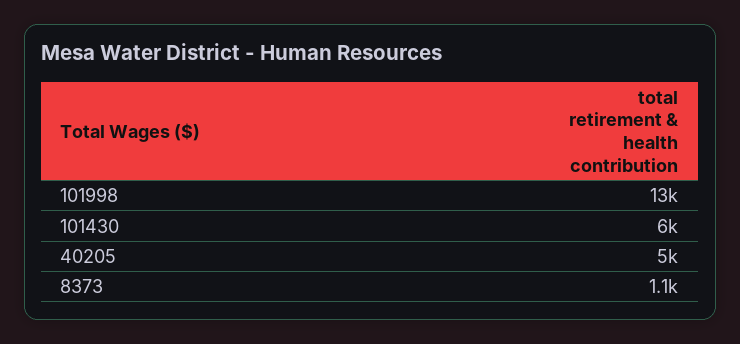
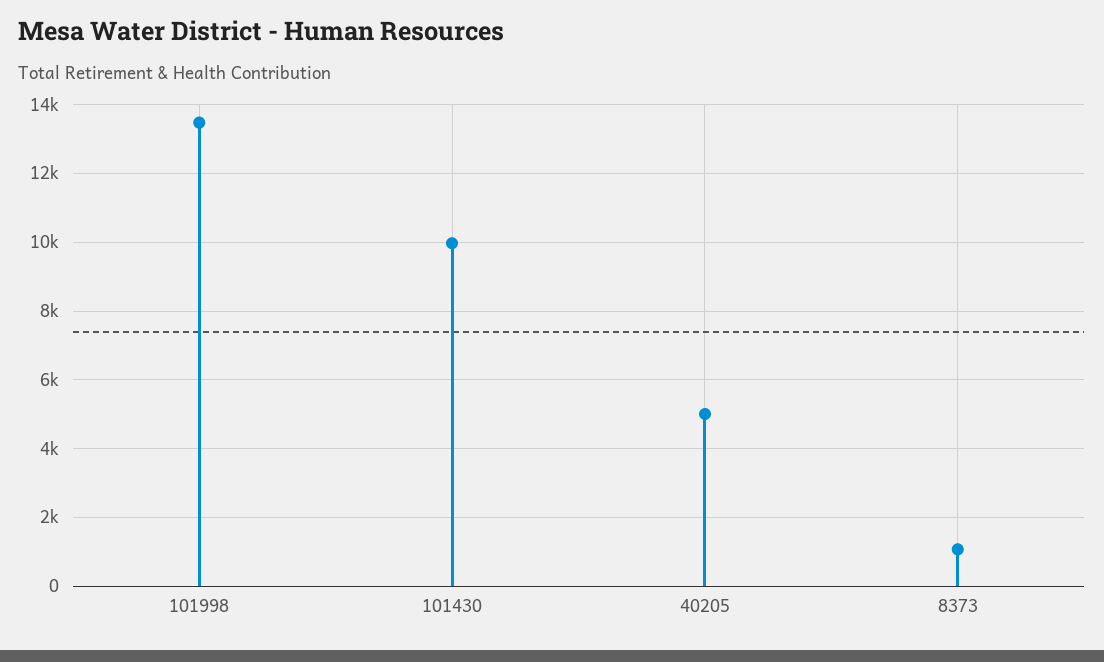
101430: 6000 -> 10000

